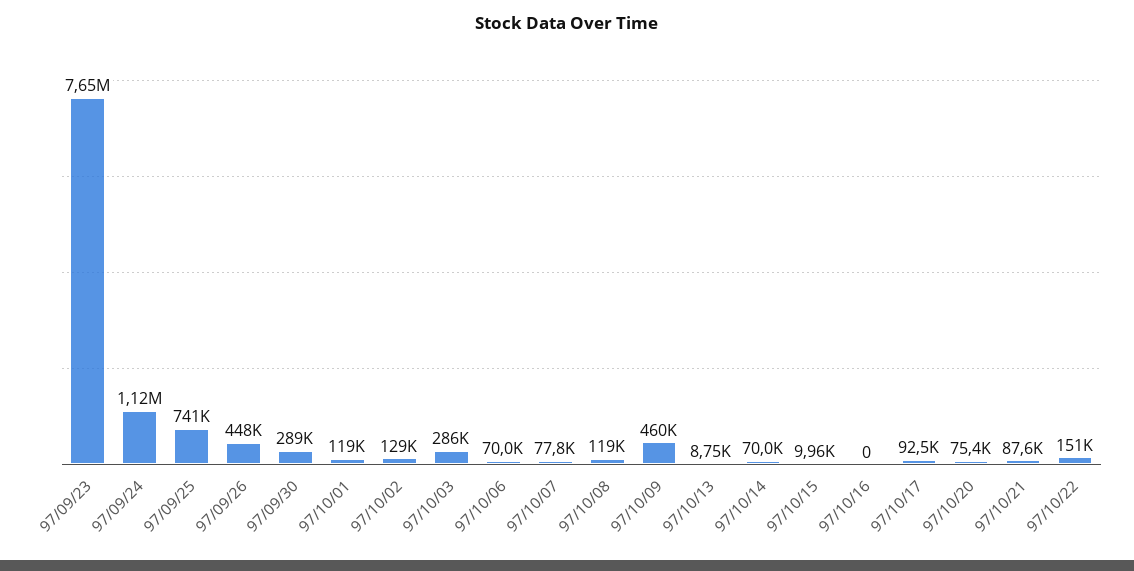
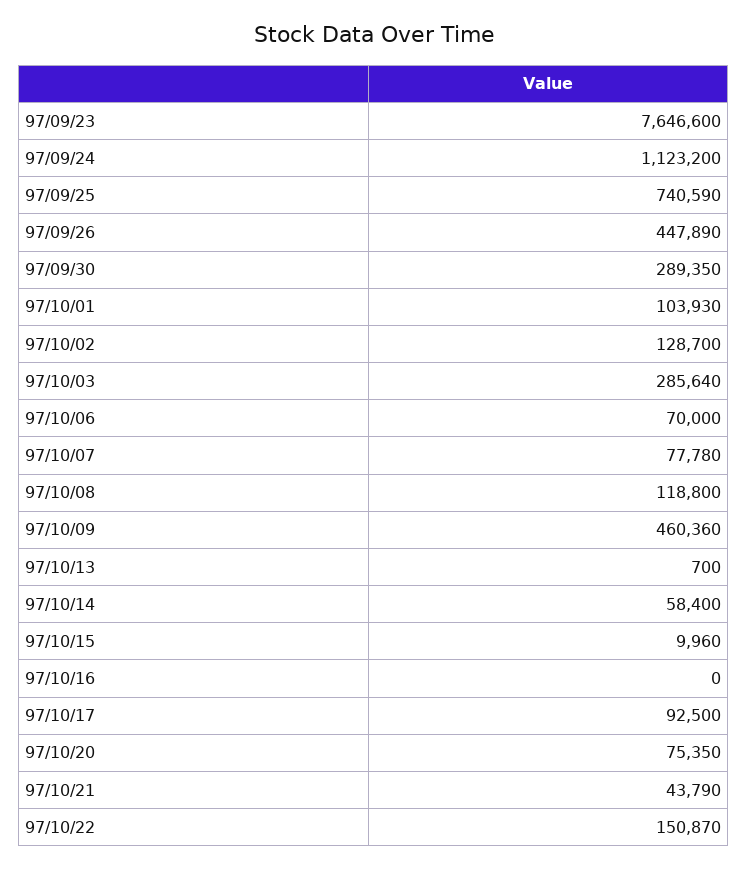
97/10/01: 119000 -> 103930
97/10/13: 8750 -> 700
97/10/14: 70000 -> 58400
97/10/21: 87600 -> 43790

